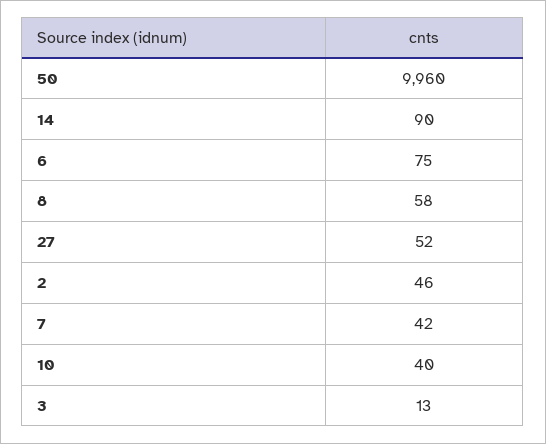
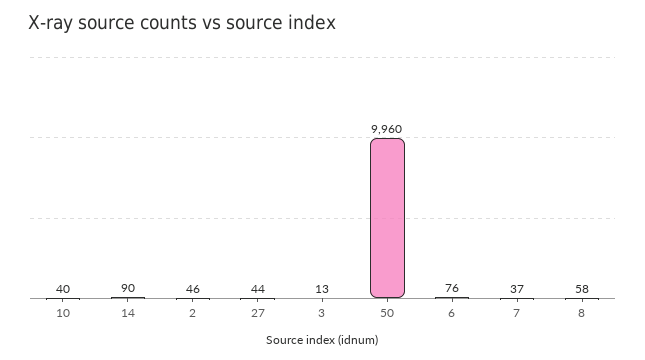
6: 75 -> 76
27: 52 -> 44
7: 42 -> 37

